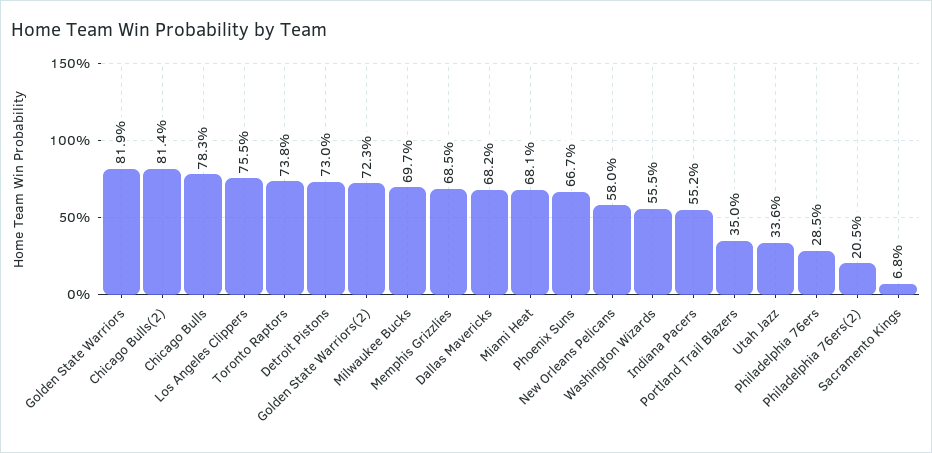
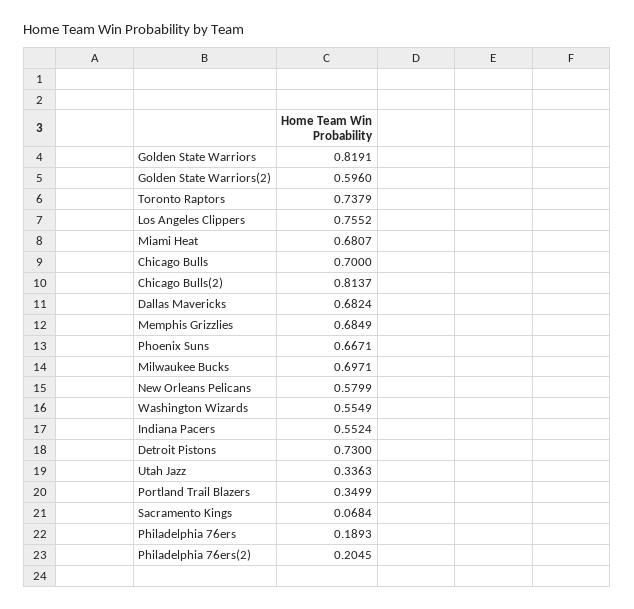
Chicago Bulls: 0.783 -> 0.7
Golden State Warriors(2): 0.723 -> 0.596
Philadelphia 76ers: 0.285 -> 0.1893

